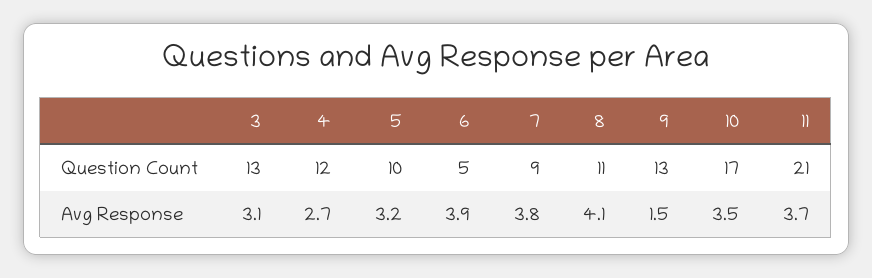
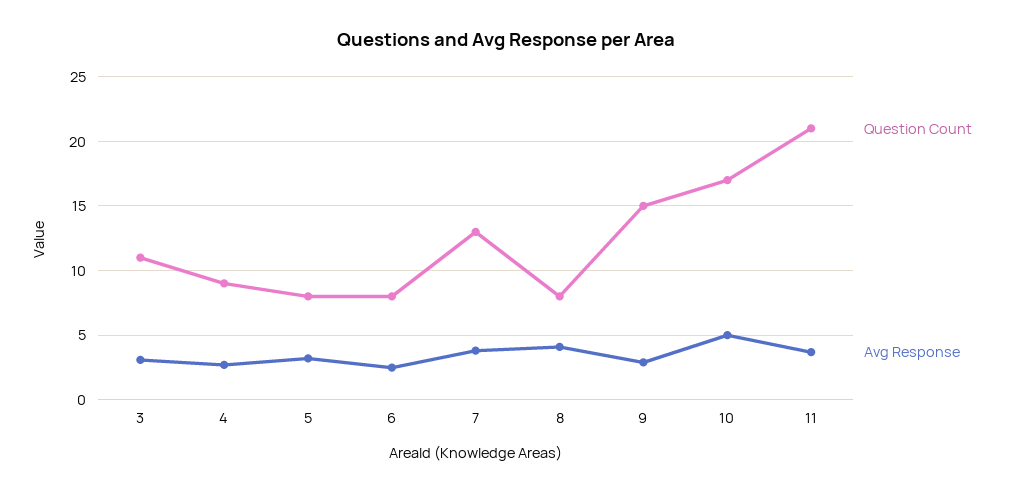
Question Count, 3: 13 -> 11
Question Count, 4: 12 -> 9
Question Count, 5: 10 -> 8
Question Count, 6: 5 -> 8
Question Count, 7: 9 -> 13
Question Count, 8: 11 -> 8
Question Count, 9: 13 -> 15
Avg Response, 6: 3.9 -> 2.5
Avg Response, 9: 1.5 -> 3
Avg Response, 10: 3.5 -> 5

